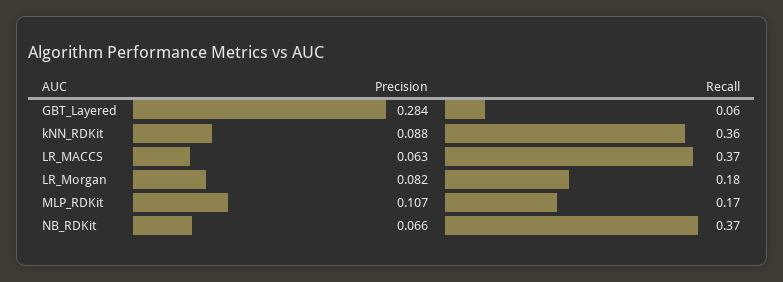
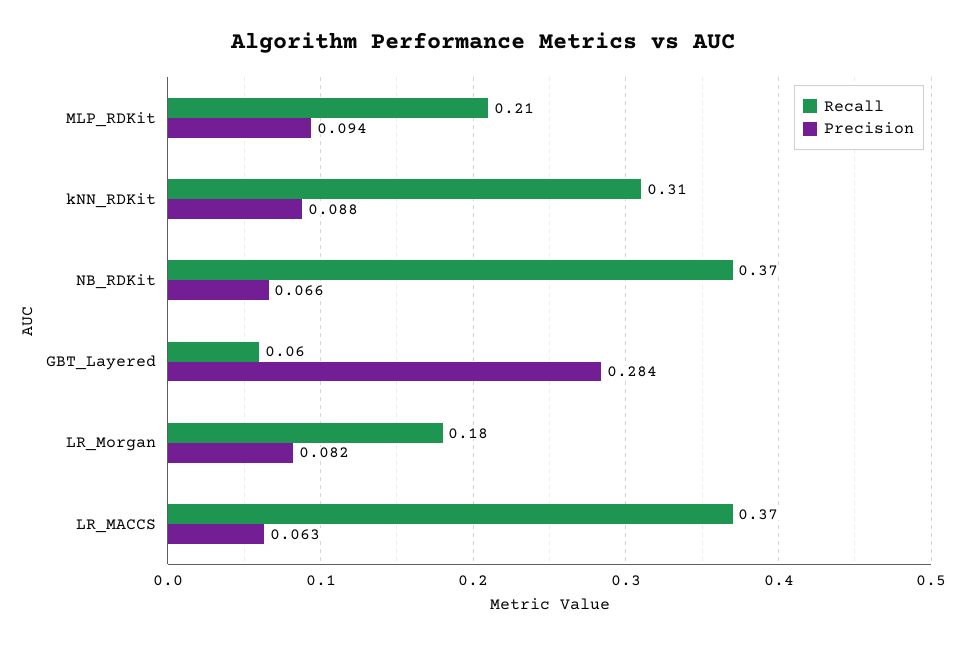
Recall, kNN_RDKit: 0.36 -> 0.31
Precision, MLP_RDKit: 0.107 -> 0.094
Recall, MLP_RDKit: 0.17 -> 0.21

